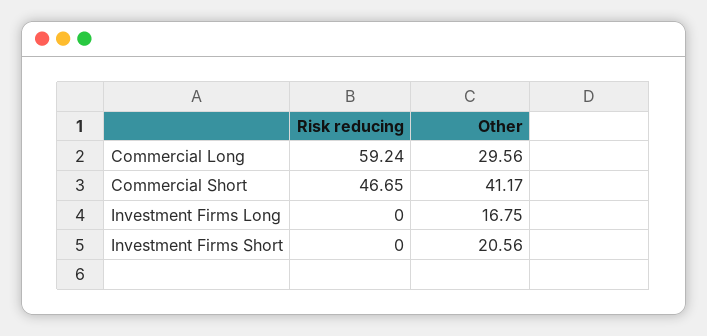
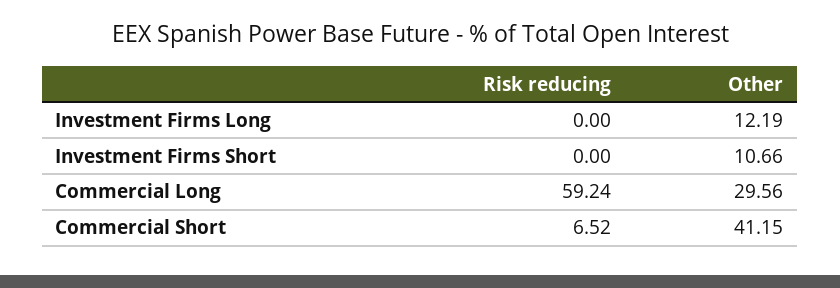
Risk reducing, Commercial Short: 46.65 -> 6.52
Other, Commercial Short: 41.17 -> 41.15
Other, Investment Firms Long: 16.75 -> 12.19
Other, Investment Firms Short: 20.56 -> 10.66

